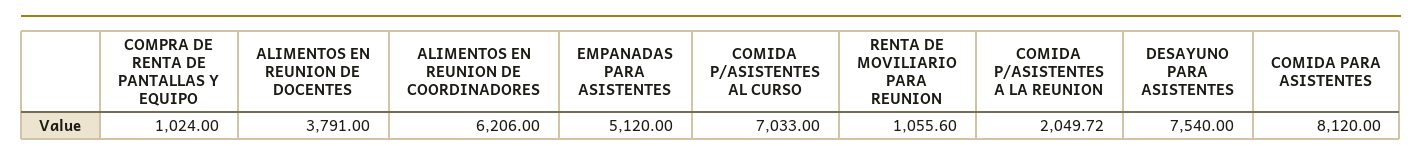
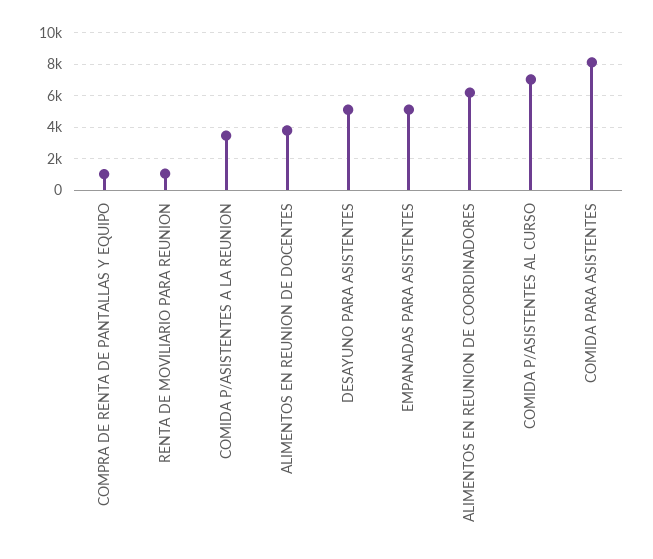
COMIDA P/ASISTENTES A LA REUNION: 2049.72 -> 3500
DESAYUNO PARA ASISTENTES: 7540 -> 5000

